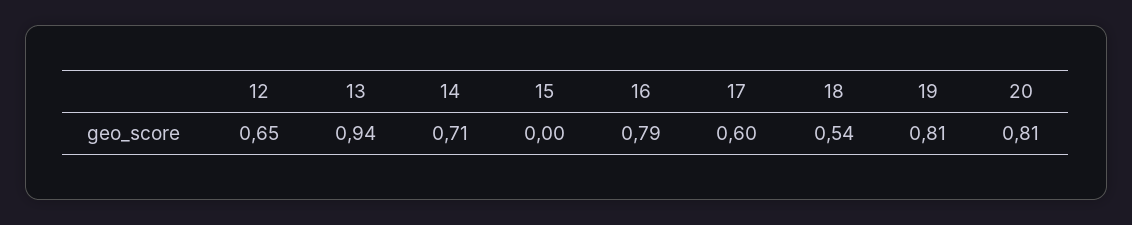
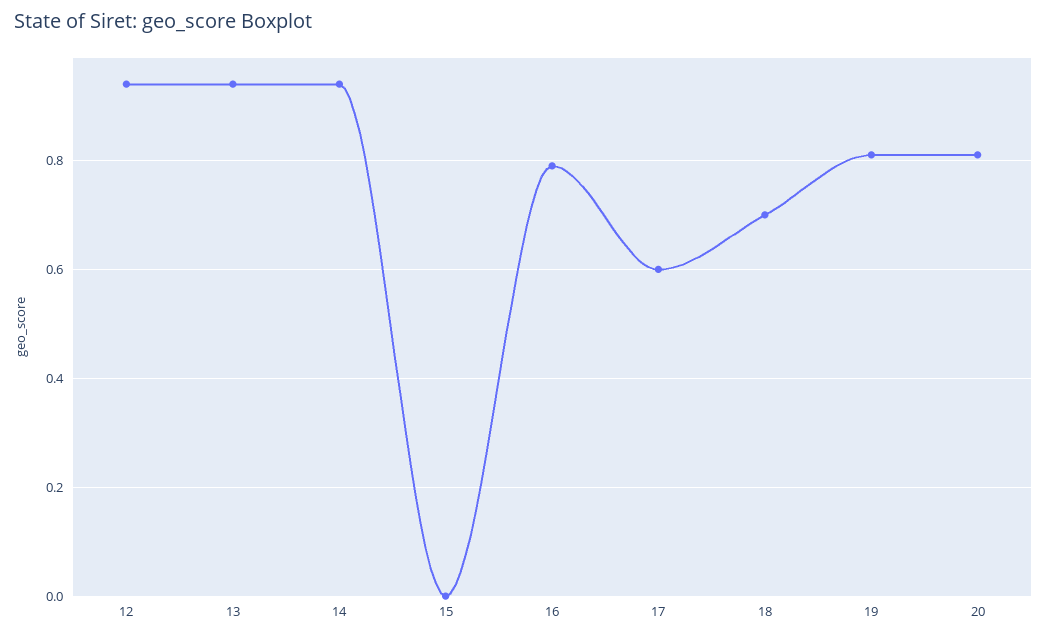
12: 0.65 -> 0.95
14: 0.71 -> 0.95
18: 0.54 -> 0.7

